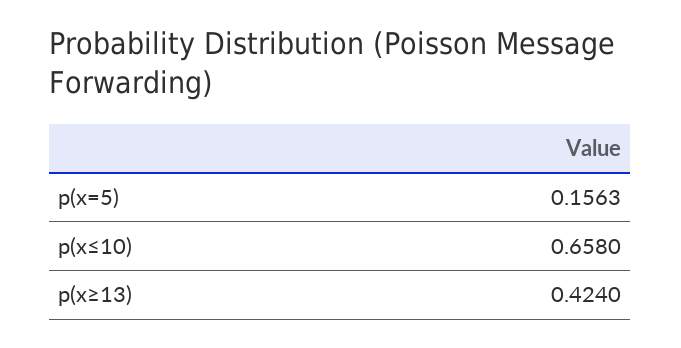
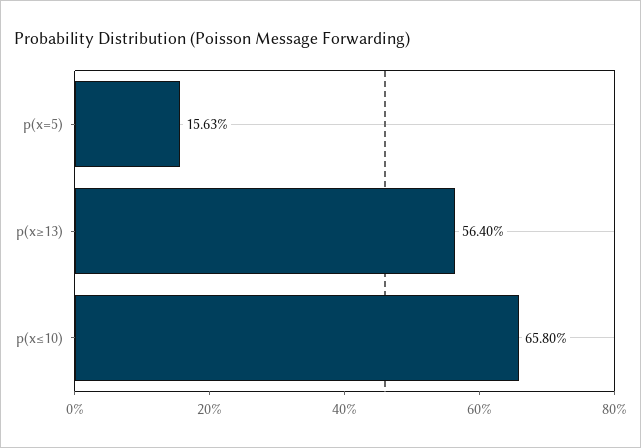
p(x≥13): 0.424 -> 0.564

